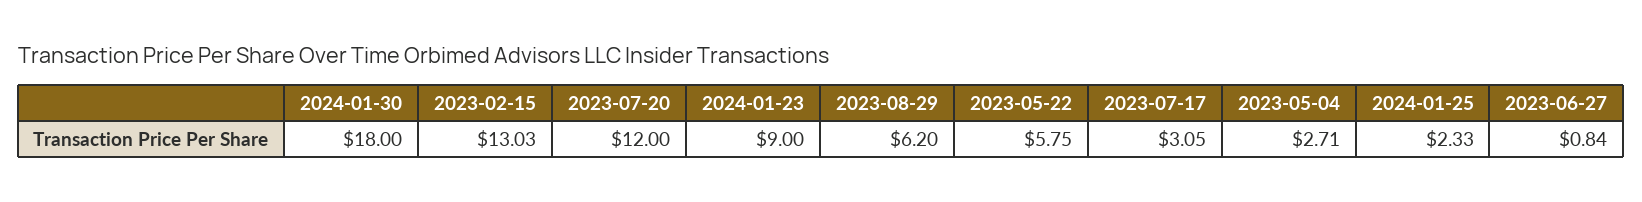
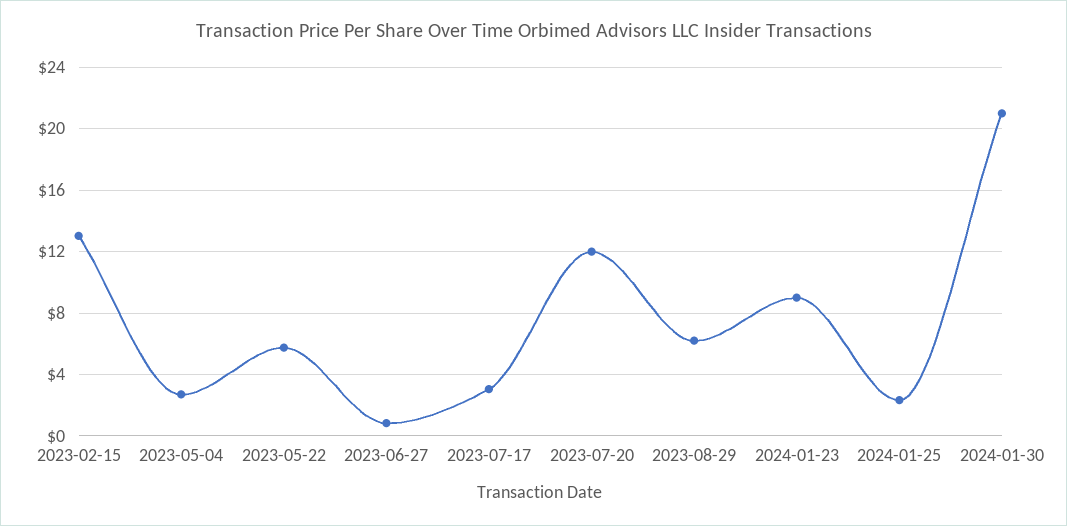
2024-01-30: 18 -> 21

